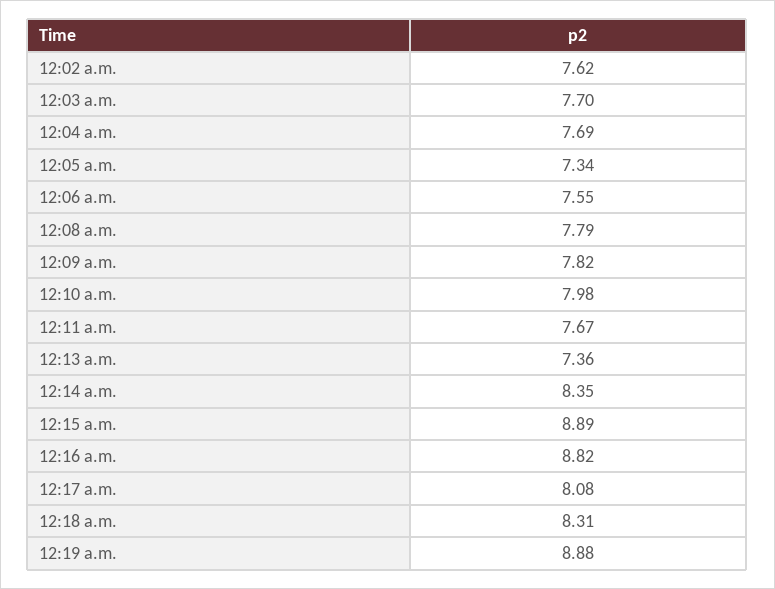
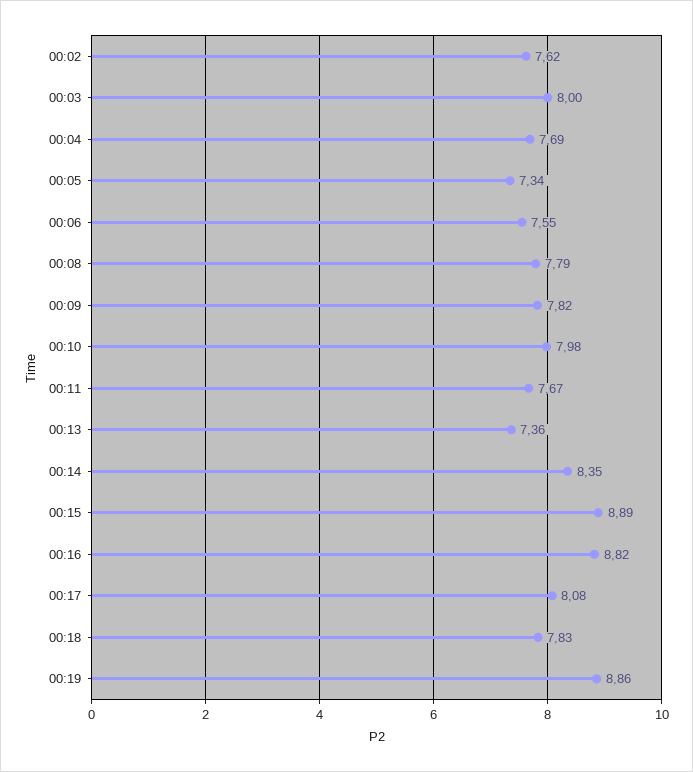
12:03 a.m.: 7.7 -> 8
12:18 a.m.: 8.31 -> 7.83
12:19 a.m.: 8.88 -> 8.86

